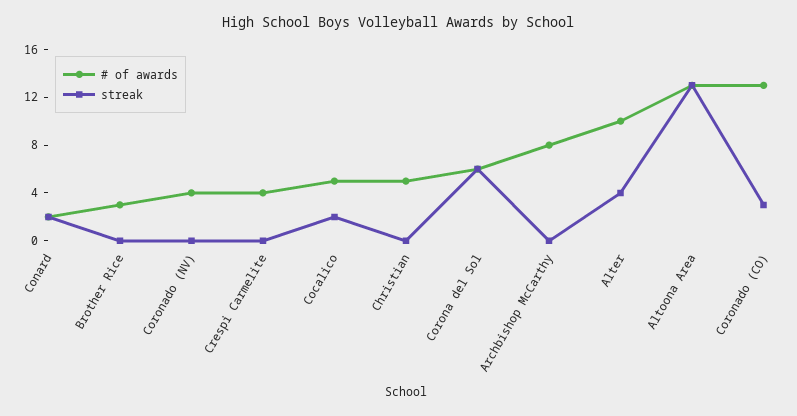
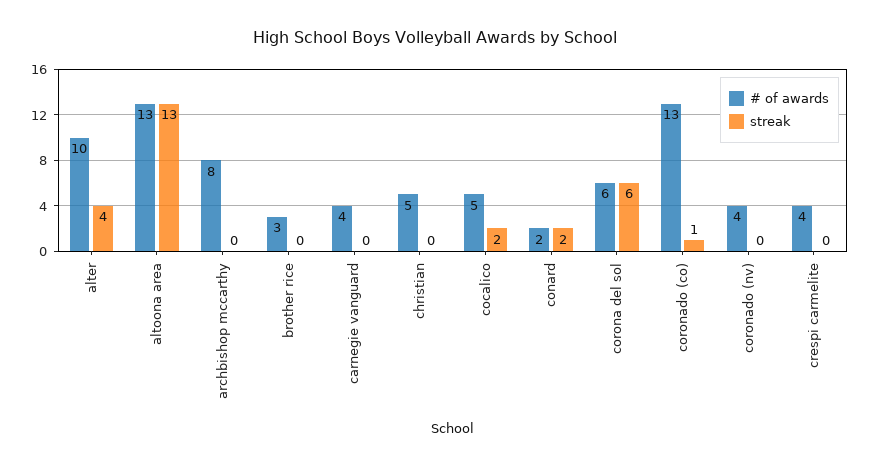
streak, Coronado (CO): 3 -> 1
# of awards, carnegie vanguard: none -> 4
streak, carnegie vanguard: none -> 0

